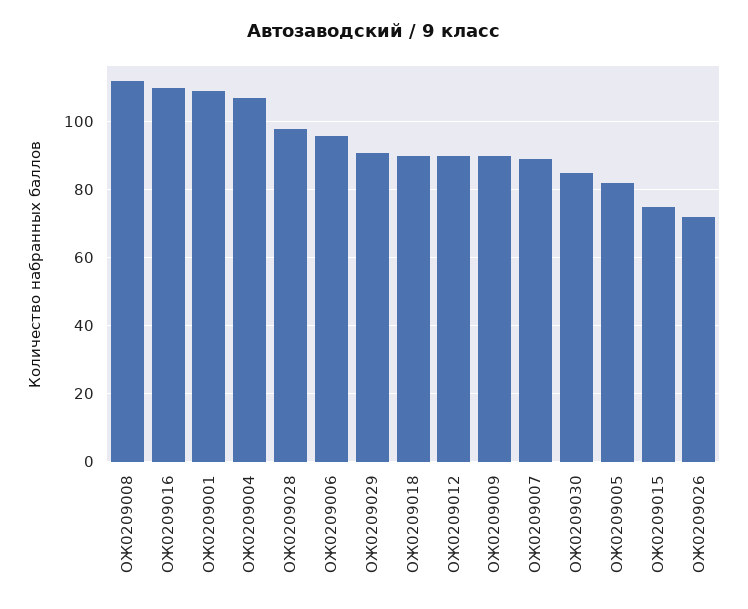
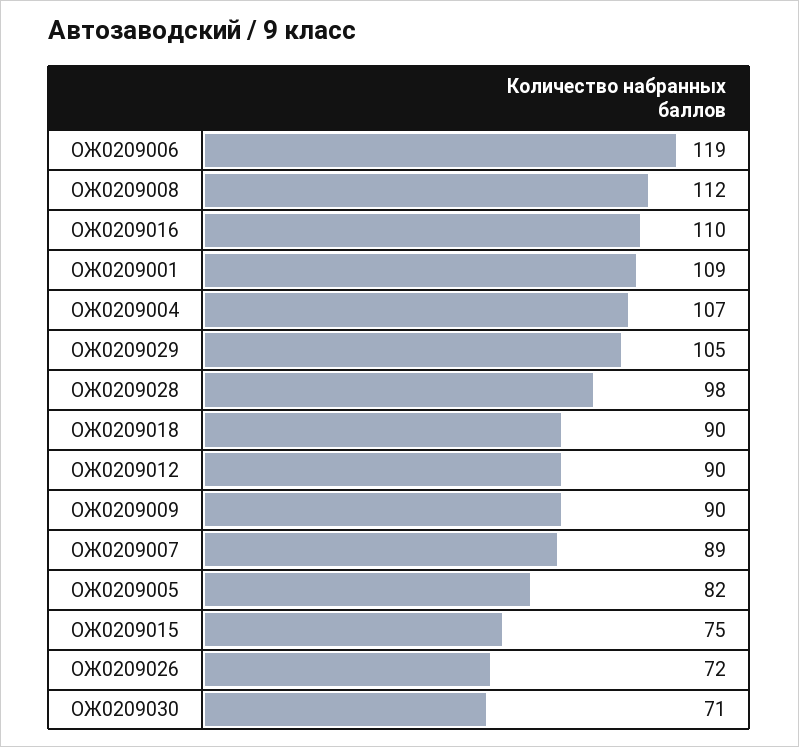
ОЖ0209006: 95 -> 119
ОЖ0209029: 90 -> 105
ОЖ0209030: 85 -> 71

